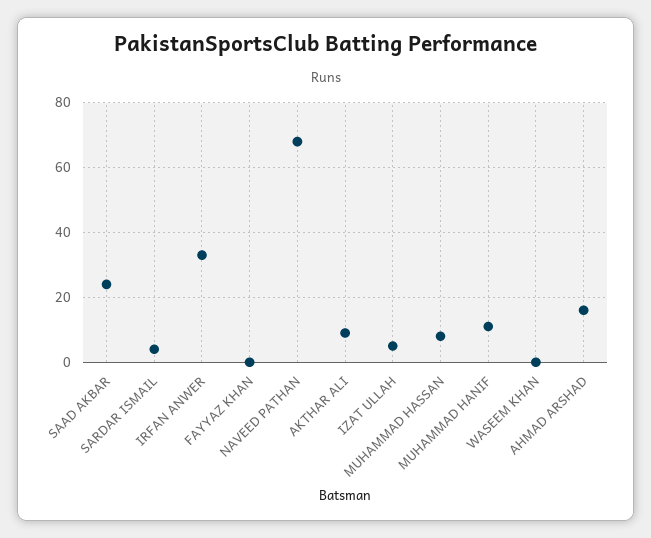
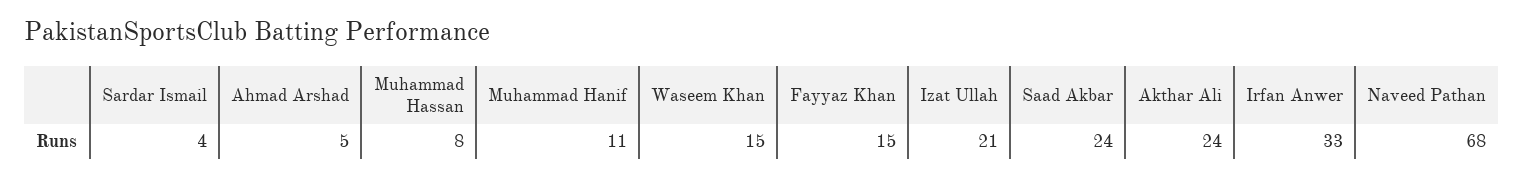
FAYYAZ KHAN: 0 -> 15
AKTHAR ALI: 10 -> 24
IZAT ULLAH: 5 -> 21
WASEEM KHAN: 0 -> 15
AHMAD ARSHAD: 15 -> 5

